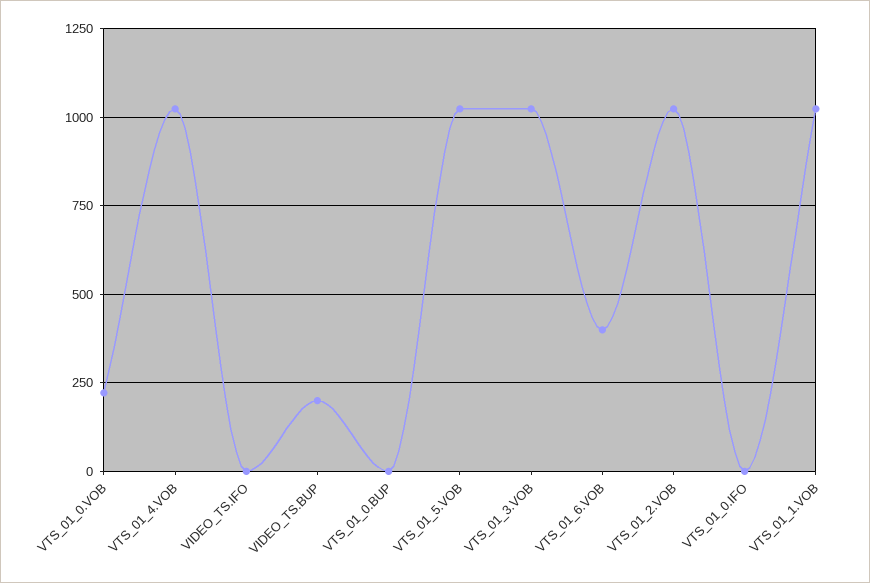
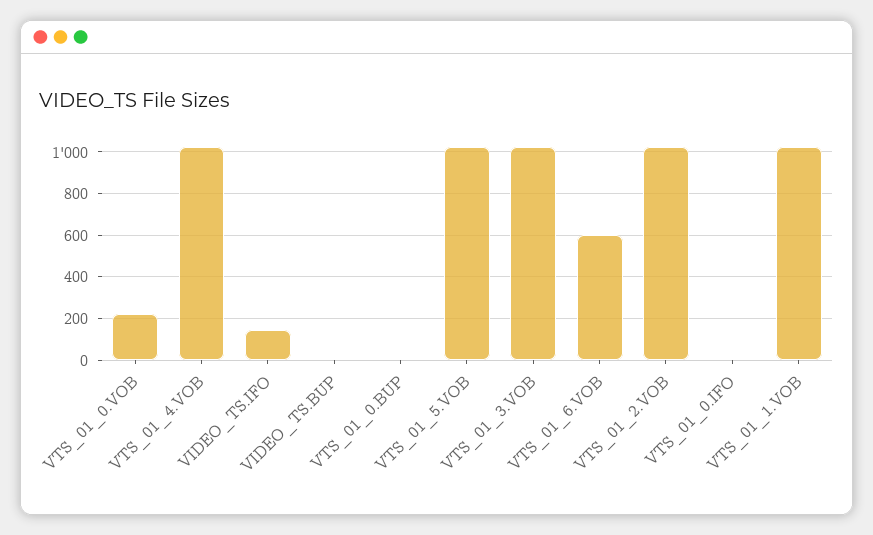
VIDEO_TS.IFO: 0 -> 150
VIDEO_TS.BUP: 200 -> 0
VTS_01_6.VOB: 400 -> 600

